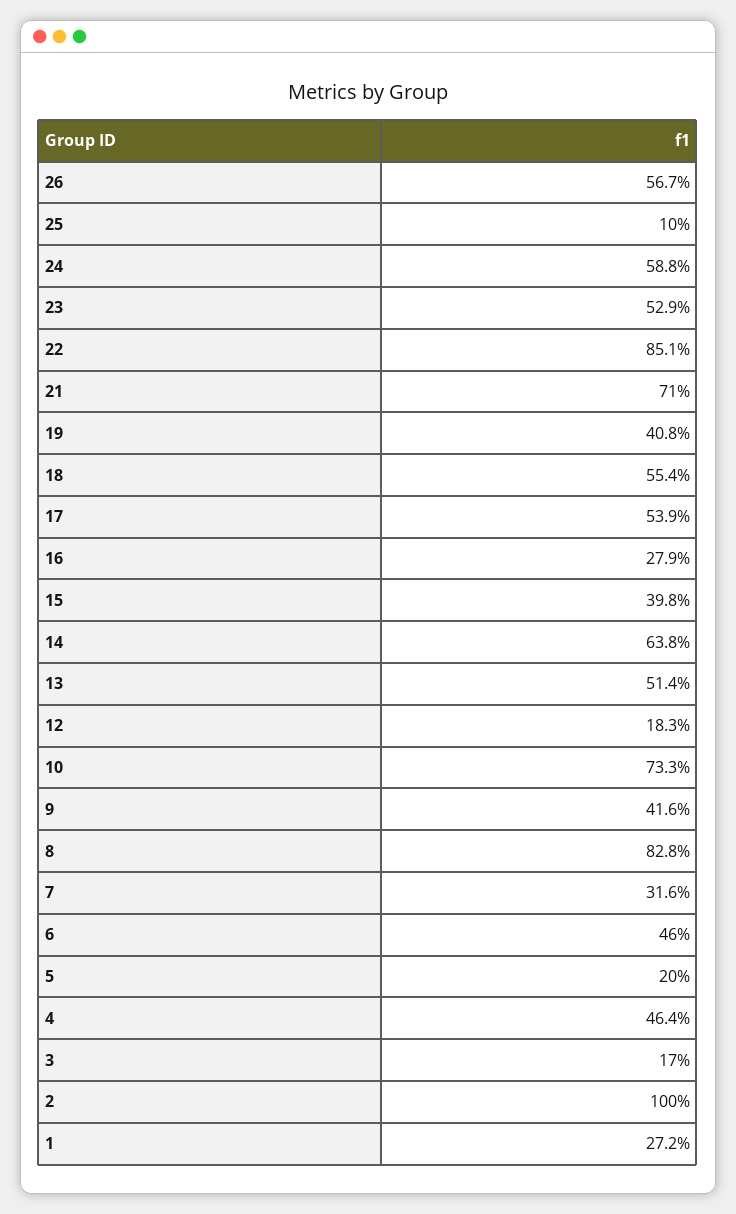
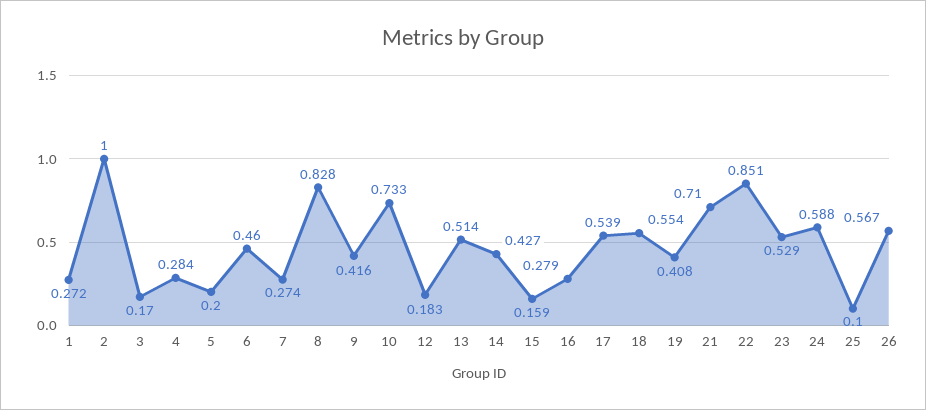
15: 0.398 -> 0.159
14: 0.638 -> 0.427
7: 0.316 -> 0.274
4: 0.464 -> 0.284

